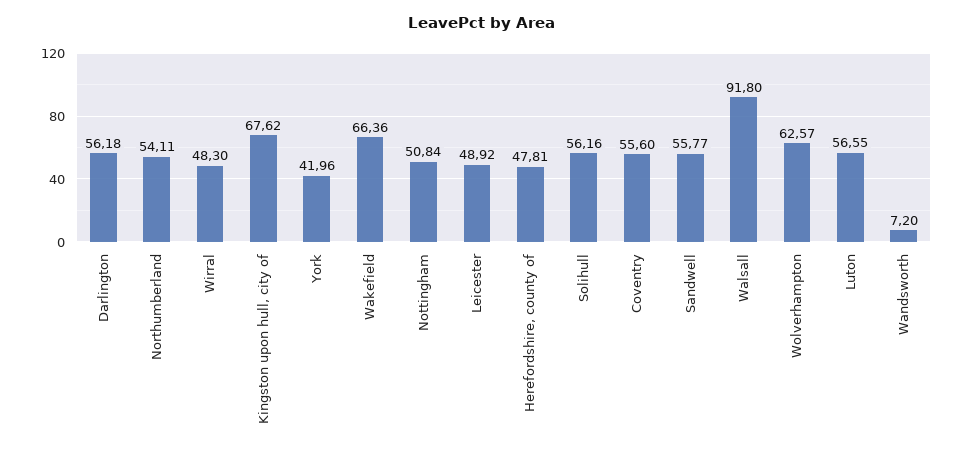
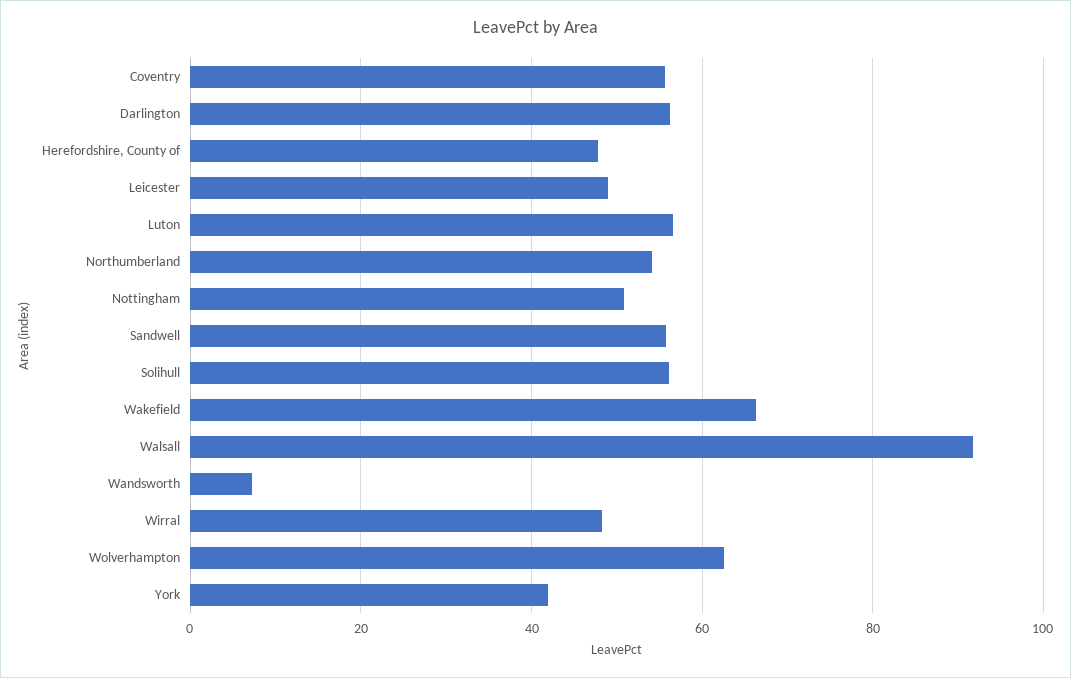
Kingston upon hull, city of: 67.62 -> none

